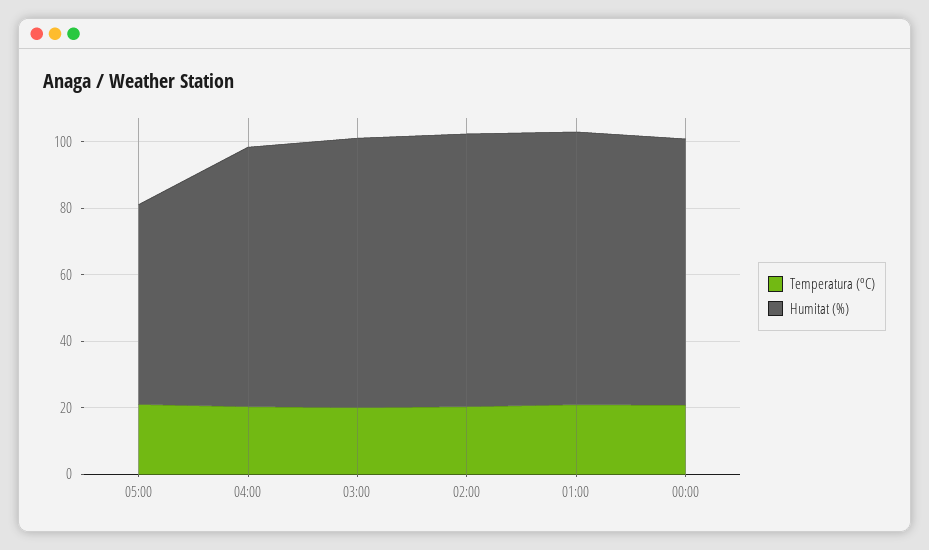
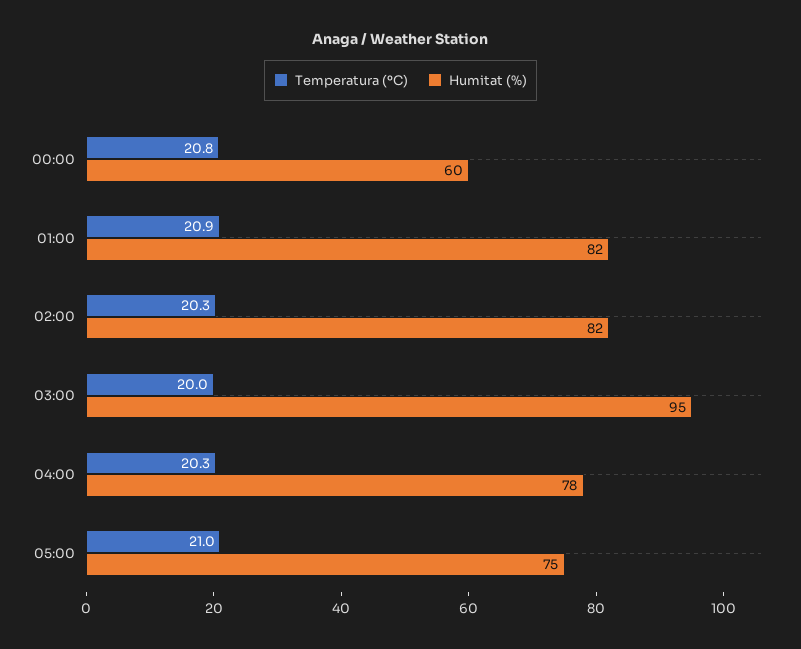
Humitat (%), 05:00: 60 -> 75
Humitat (%), 03:00: 80 -> 95
Humitat (%), 00:00: 80 -> 60

